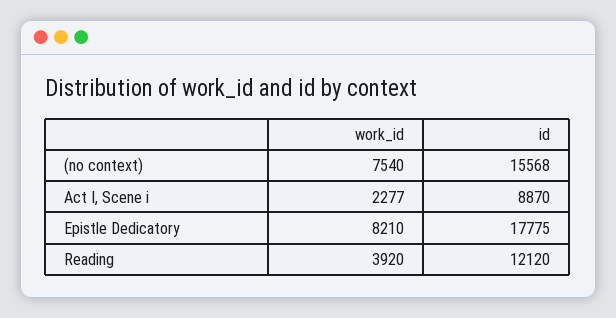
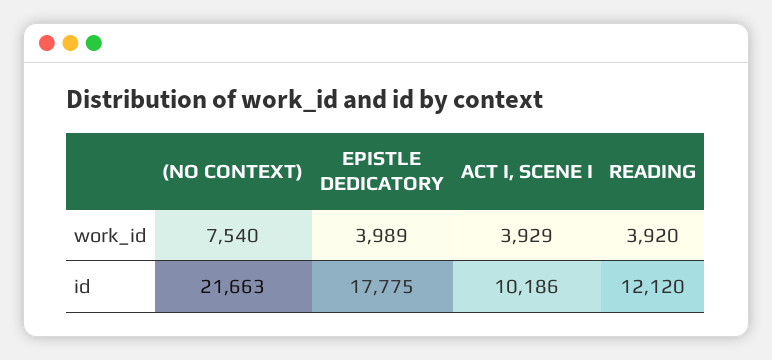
id, (no context): 15568 -> 21663
work_id, Act I, Scene i: 2277 -> 3929
id, Act I, Scene i: 8870 -> 10186
work_id, Epistle Dedicatory: 8210 -> 3989

